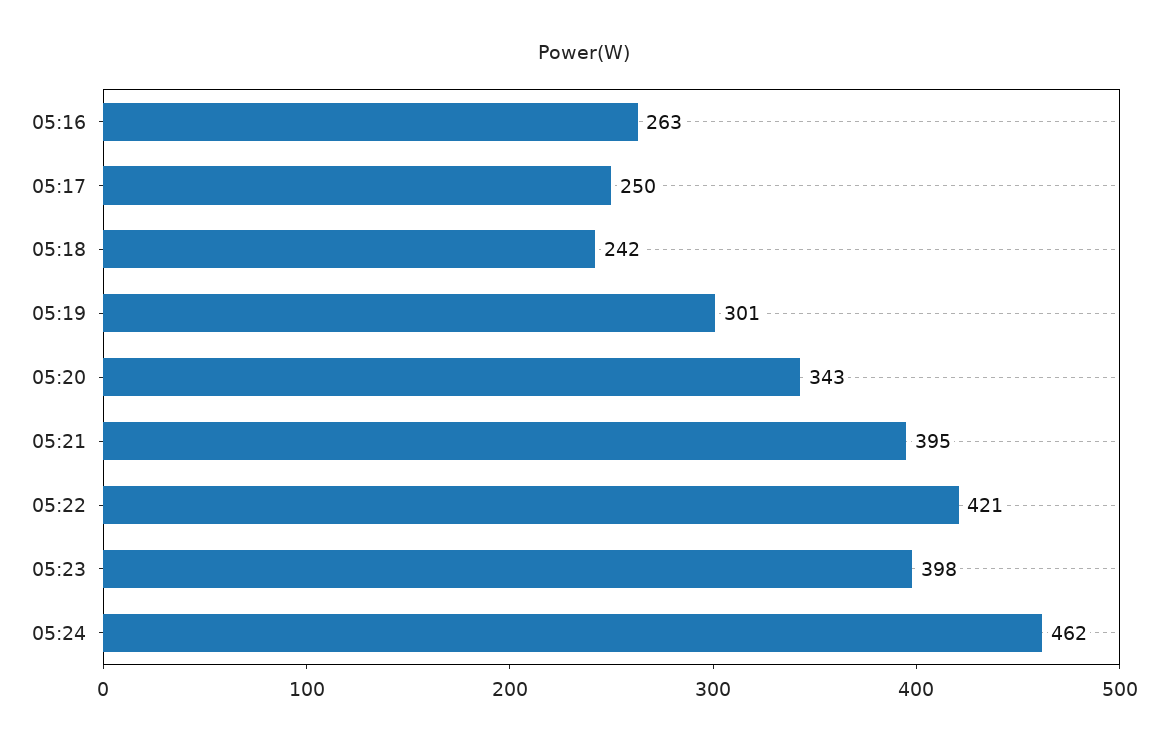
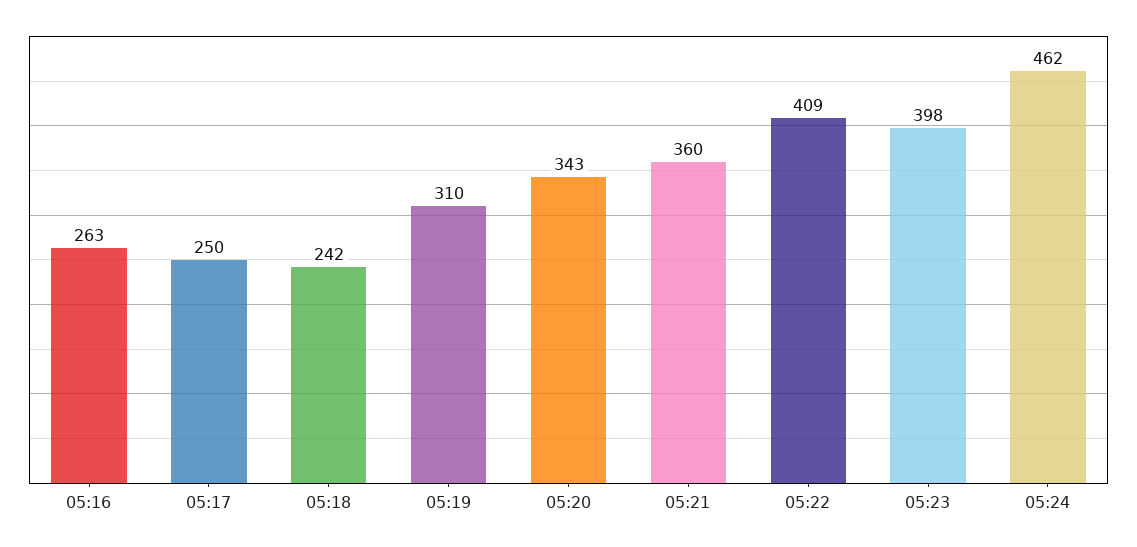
05:19: 301 -> 310
05:21: 395 -> 360
05:22: 421 -> 409

